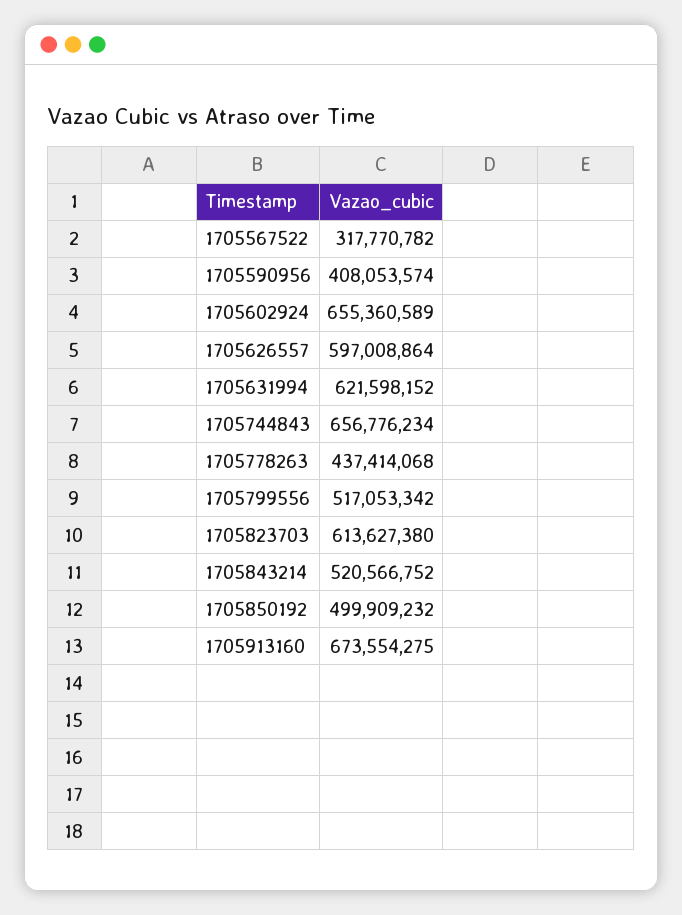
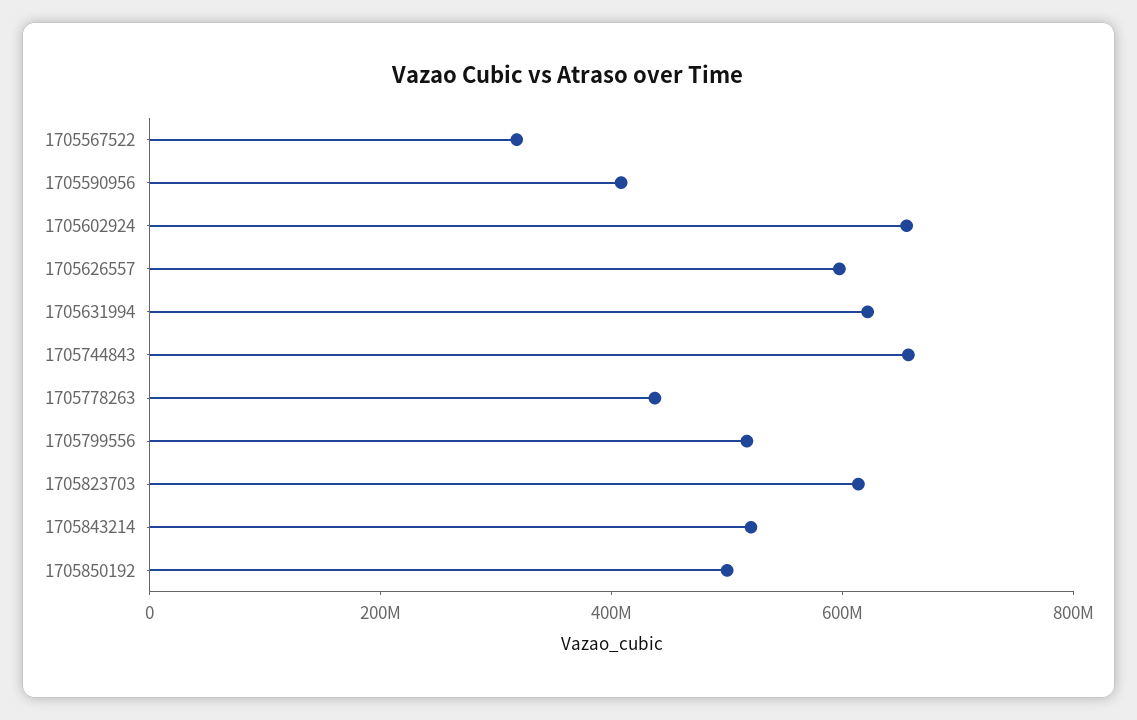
1705913160: 673554275 -> none

